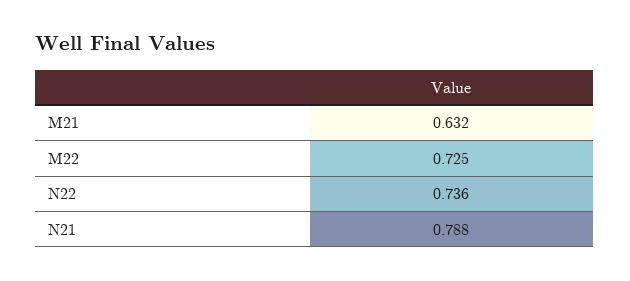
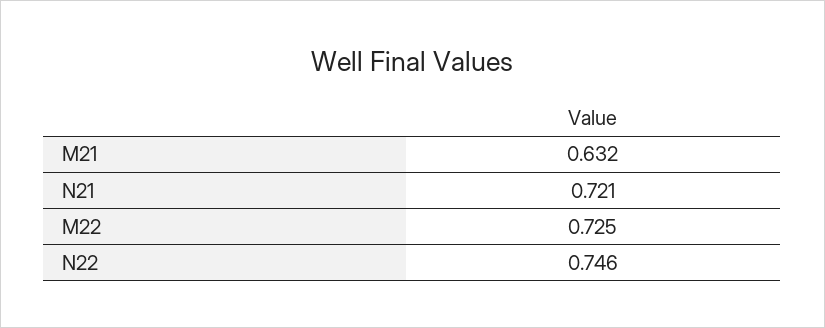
N22: 0.736 -> 0.746
N21: 0.788 -> 0.721

